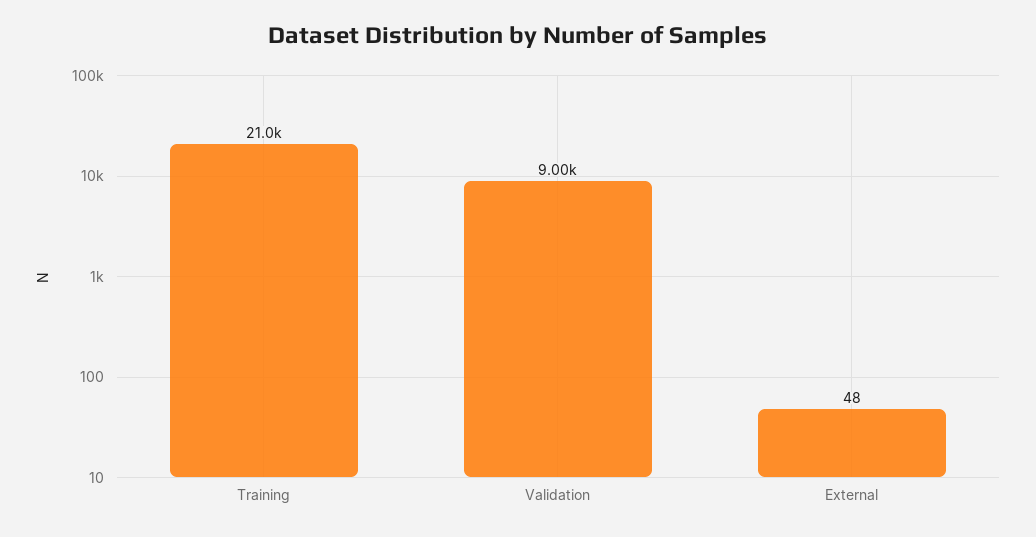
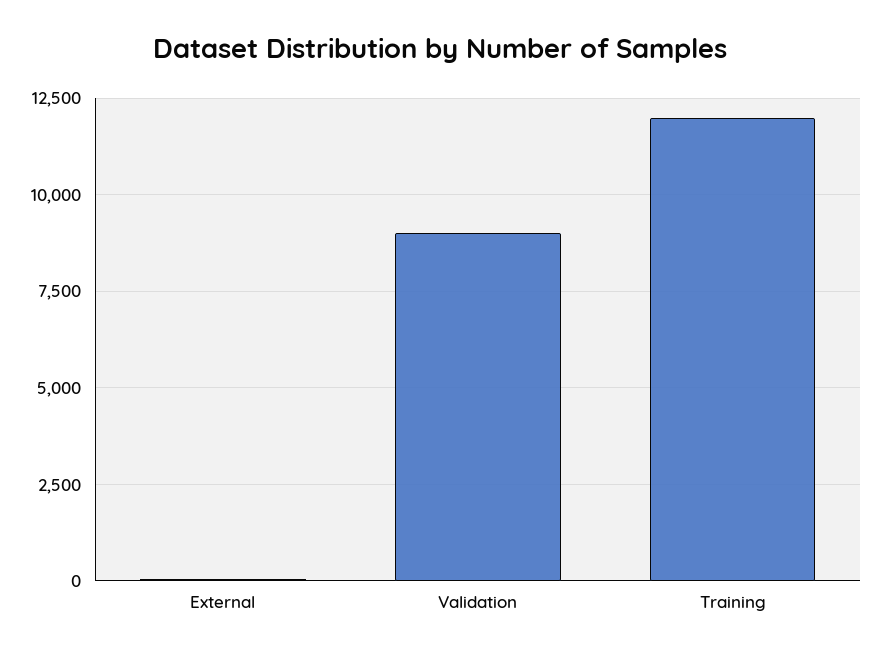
Training: 21000 -> 12000

